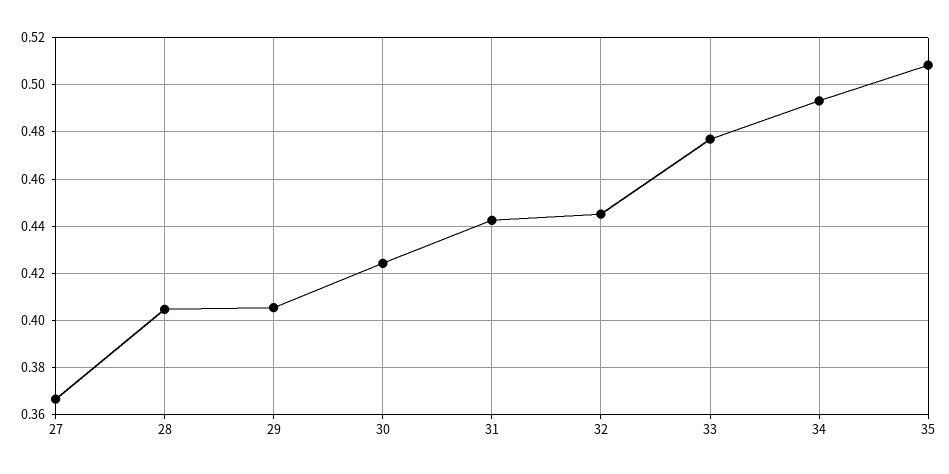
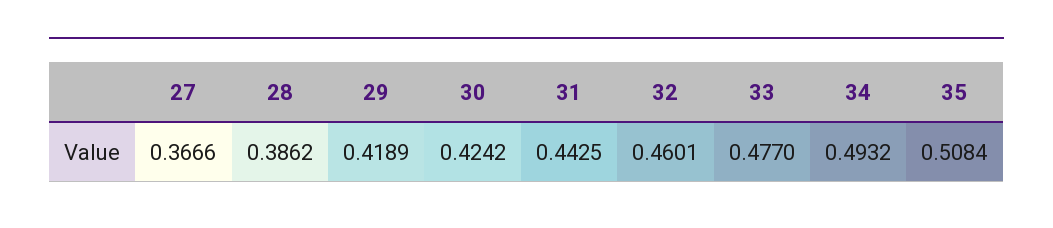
28: 0.405 -> 0.3862
29: 0.405 -> 0.4189
32: 0.445 -> 0.4601

